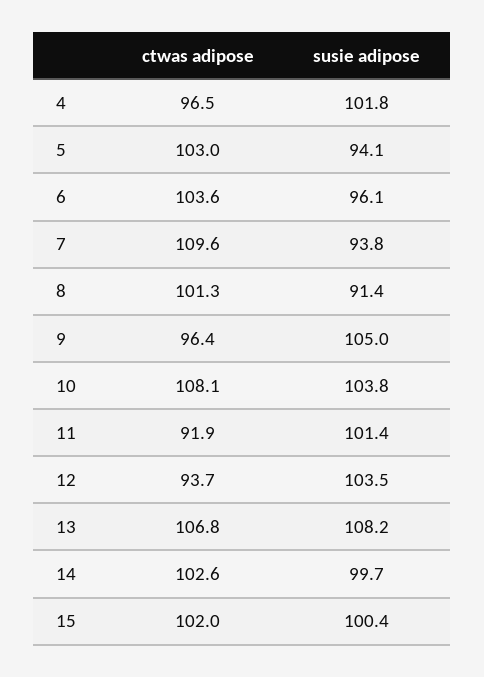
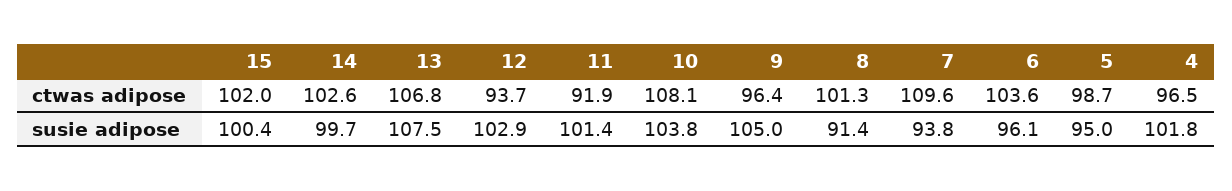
ctwas adipose, 5: 103 -> 98.7
susie adipose, 5: 94.1 -> 95
susie adipose, 12: 103.5 -> 102.9
susie adipose, 13: 108.2 -> 107.5

